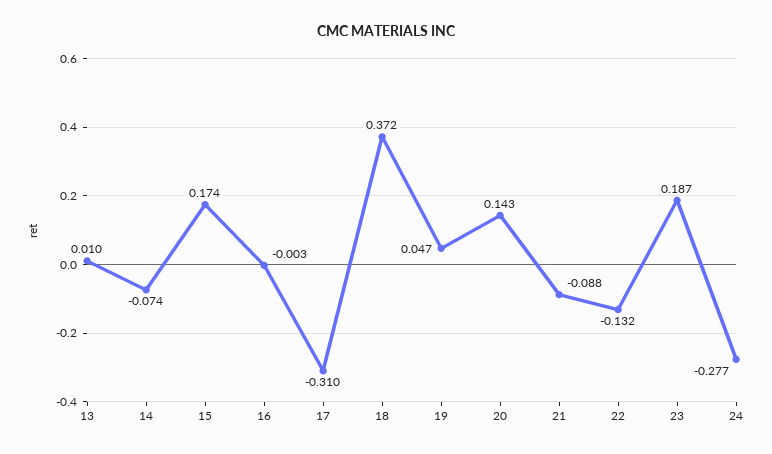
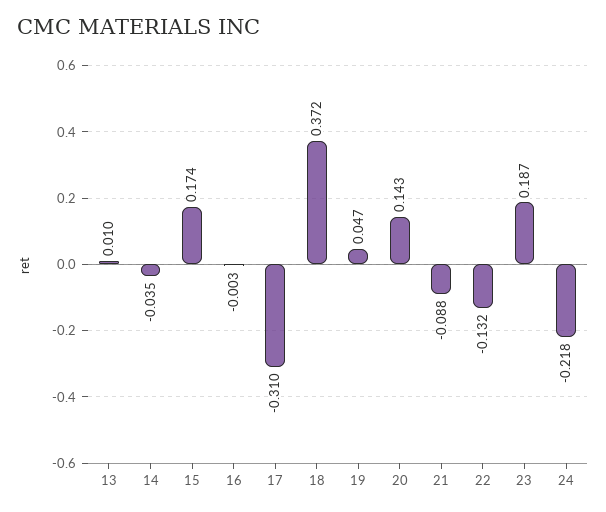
14: -0.074 -> -0.035
24: -0.277 -> -0.218

